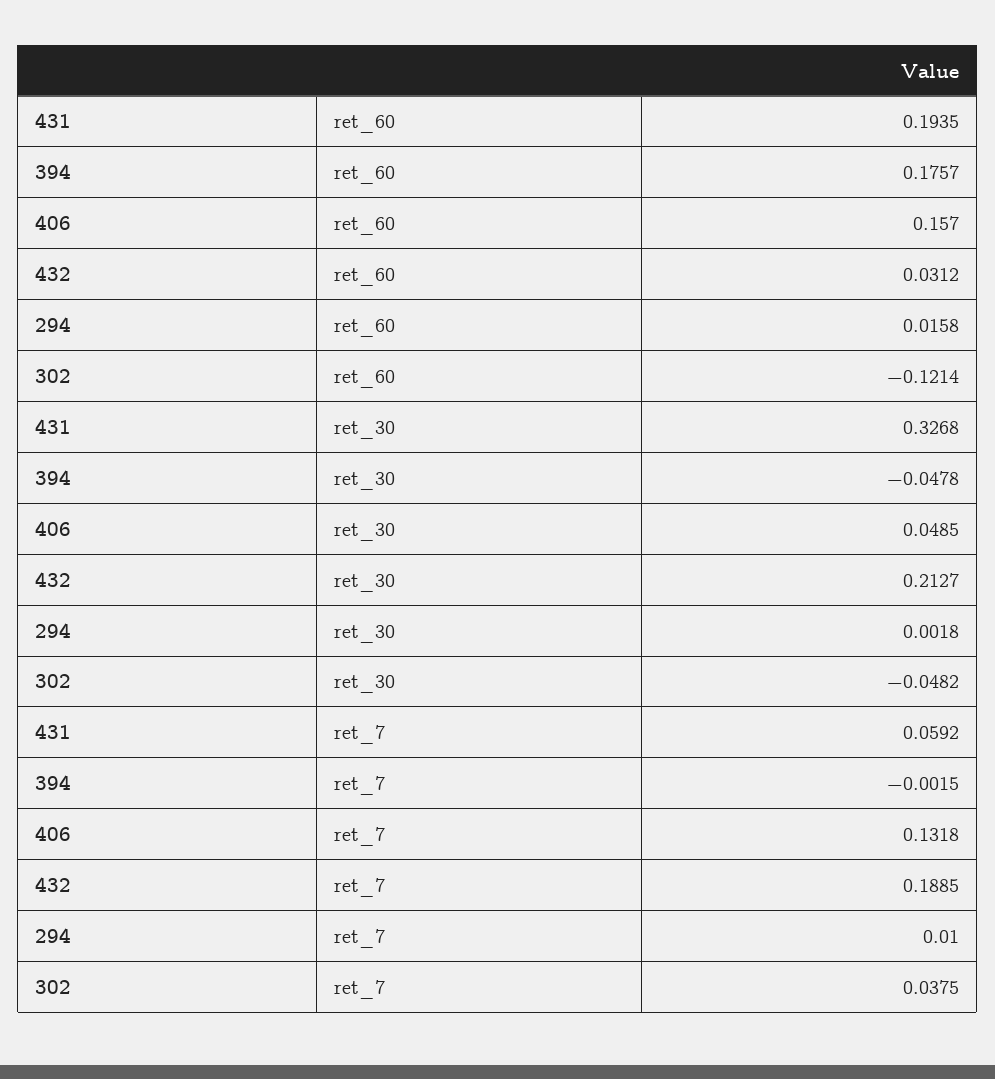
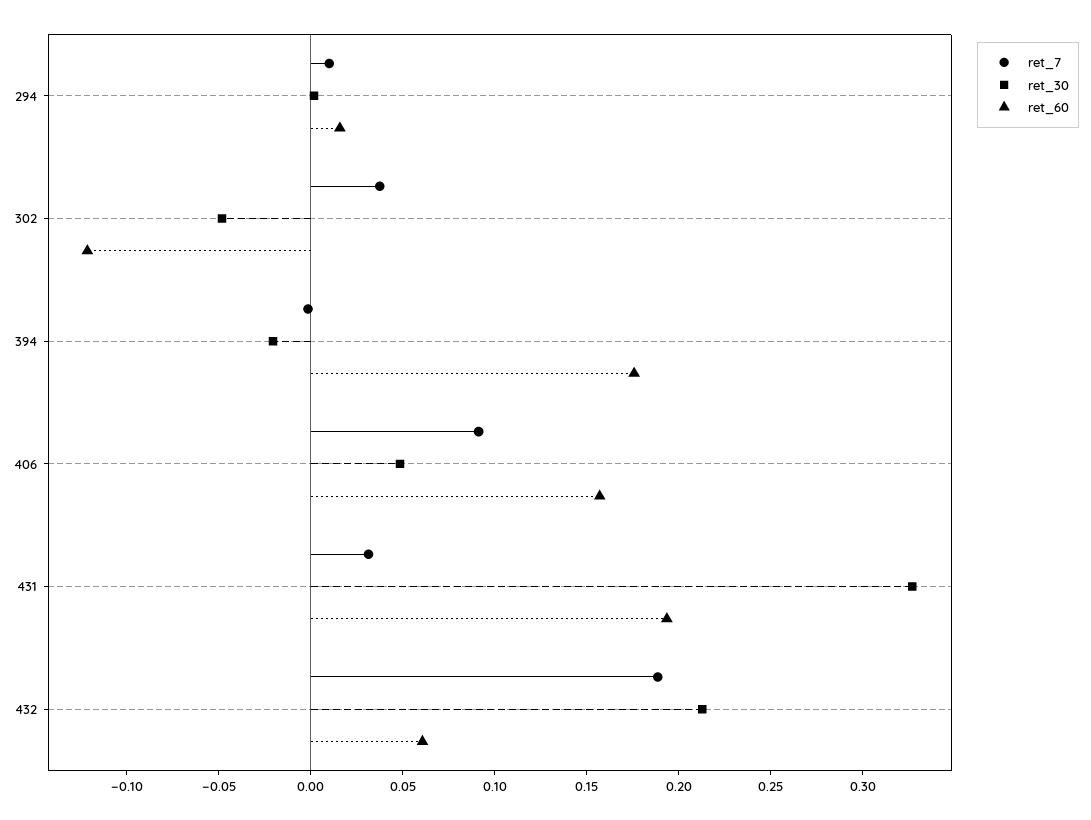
ret_60, 432: 0.0312 -> 0.06
ret_30, 394: -0.0478 -> -0.02
ret_7, 431: 0.0592 -> 0.03
ret_7, 406: 0.1318 -> 0.09

